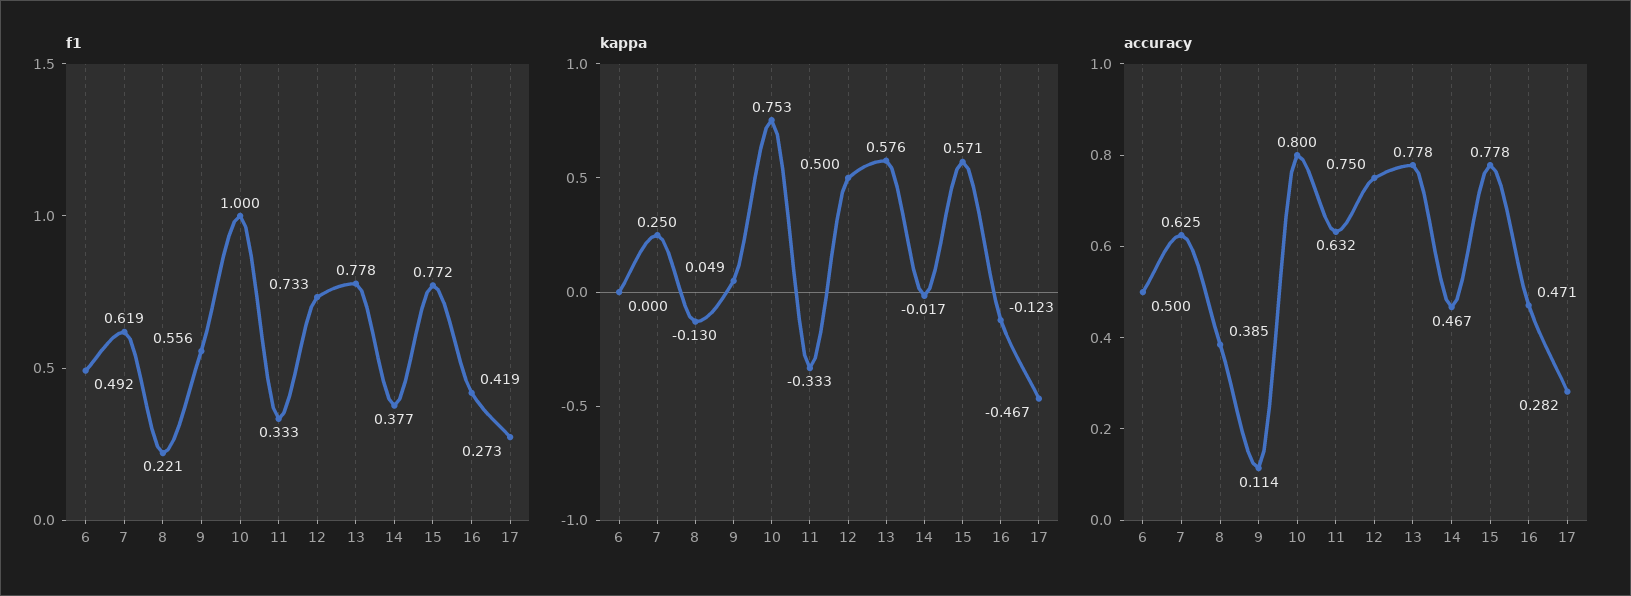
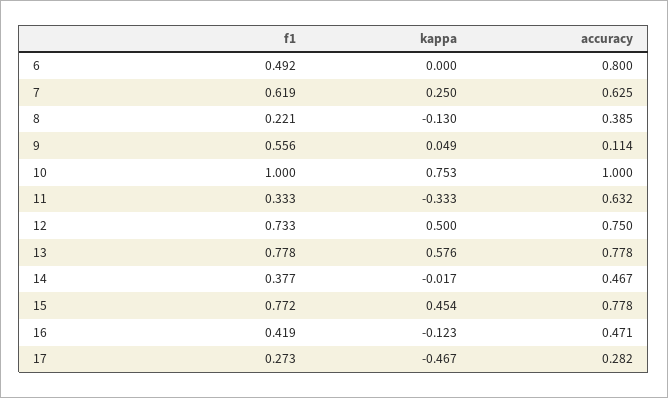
kappa, 15: 0.571 -> 0.454
accuracy, 6: 0.5 -> 0.8
accuracy, 10: 0.8 -> 1

